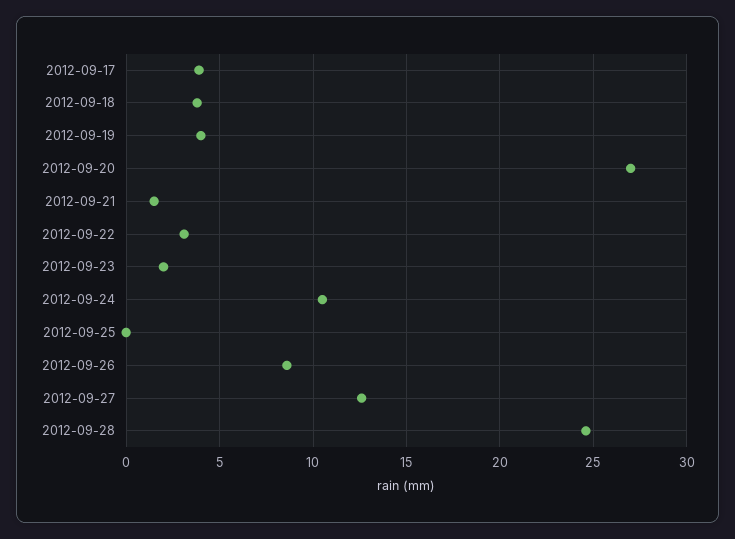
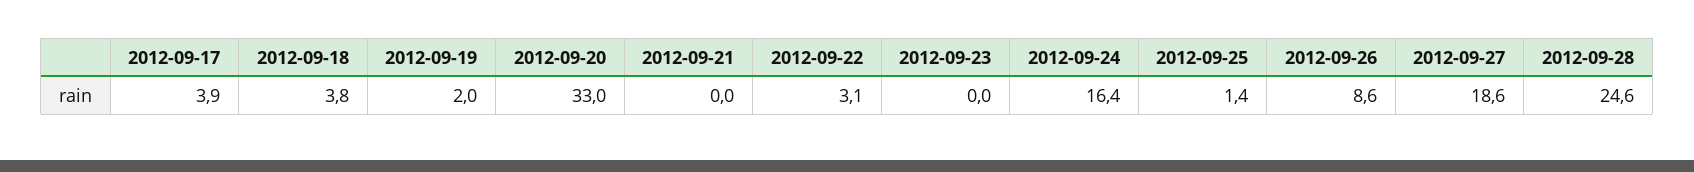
2012-09-19: 4 -> 2
2012-09-20: 27 -> 33
2012-09-21: 1.5 -> 0
2012-09-23: 2 -> 0
2012-09-24: 10.5 -> 16.4
2012-09-25: 0 -> 1.4
2012-09-27: 12.5 -> 18.6

